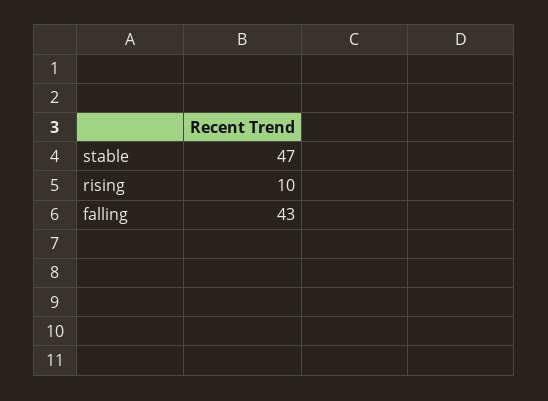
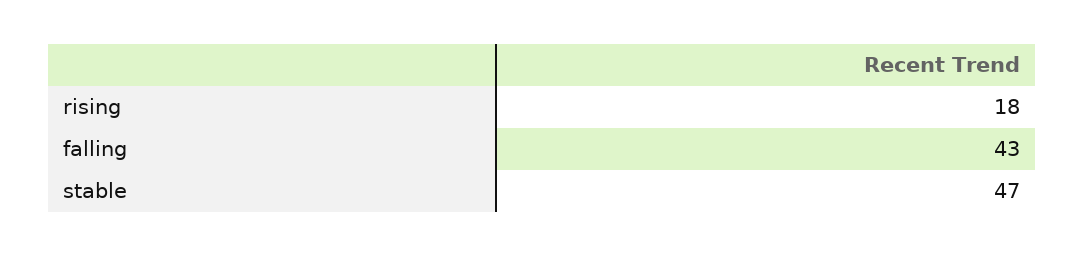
rising: 10 -> 18

